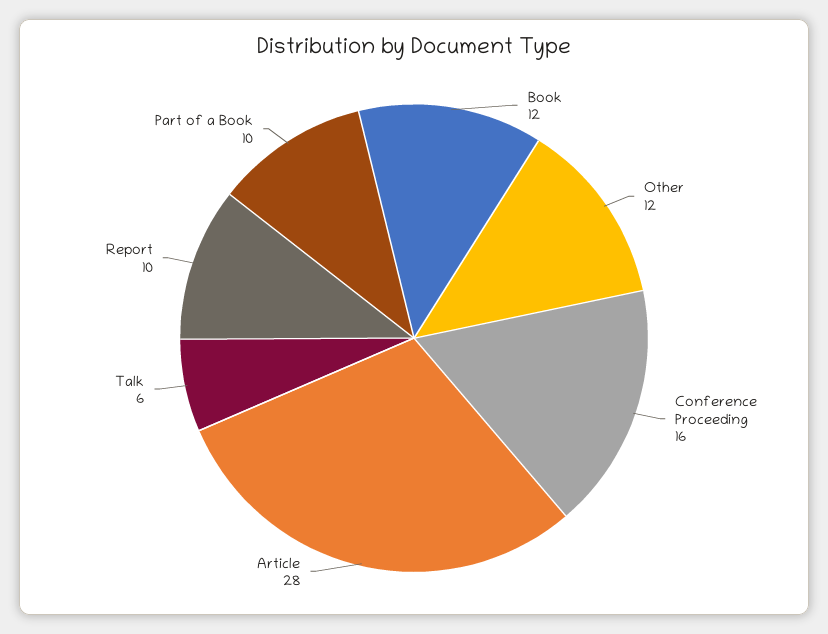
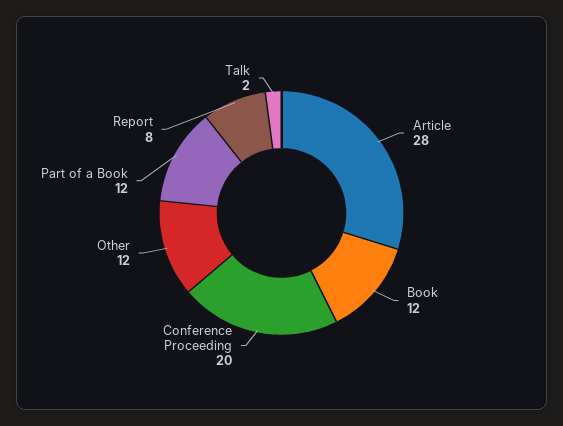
Conference Proceeding: 16 -> 20
Talk: 6 -> 2
Report: 10 -> 8
Part of a Book: 10 -> 12

